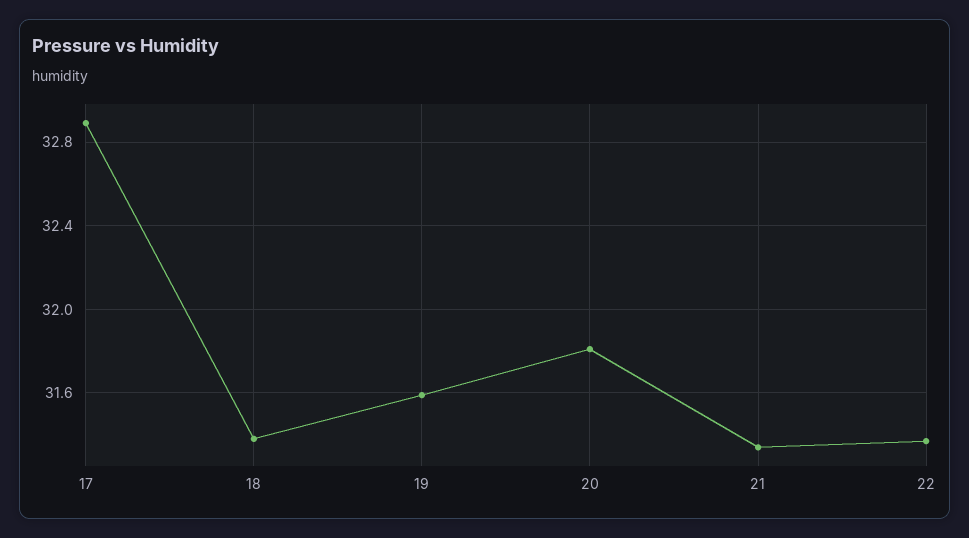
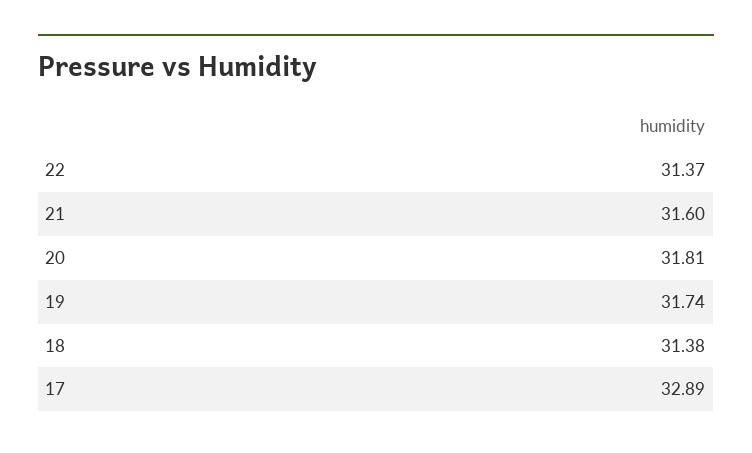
19: 31.6 -> 31.74
21: 31.35 -> 31.6

